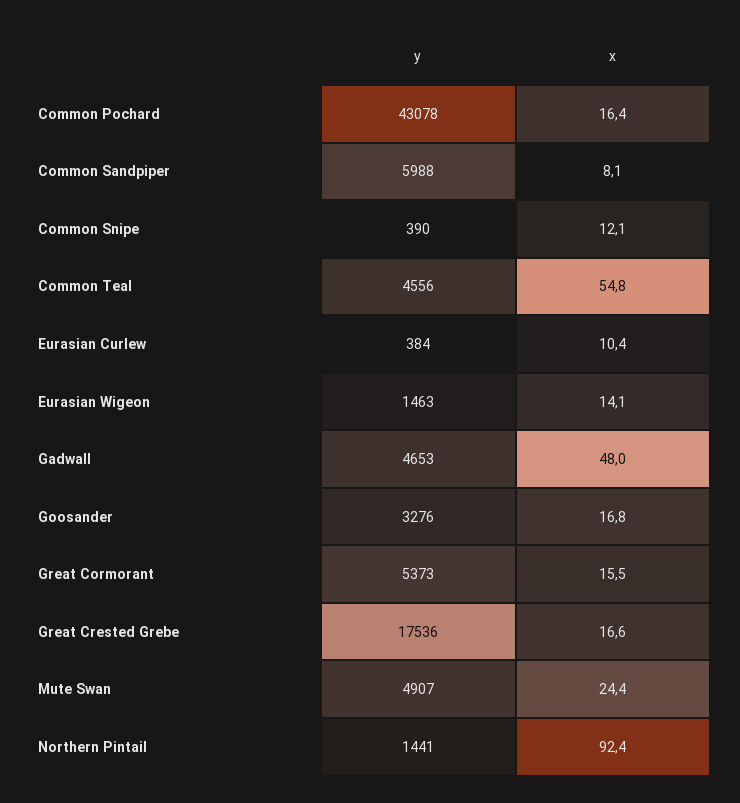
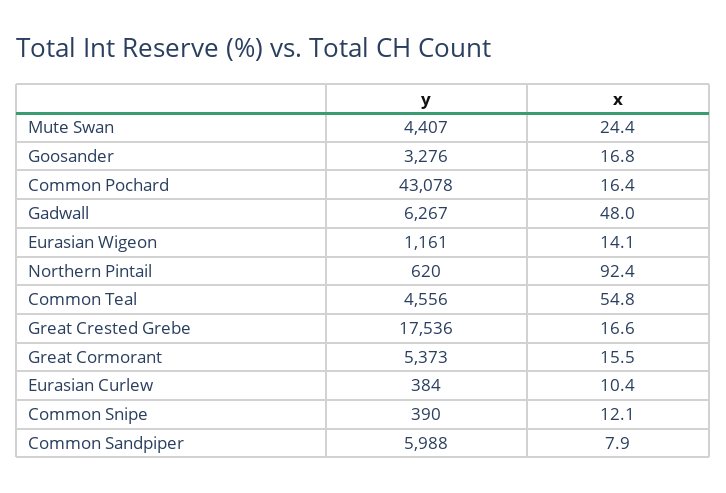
x, Common Sandpiper: 8.1 -> 7.9
y, Eurasian Wigeon: 1463 -> 1161
y, Gadwall: 4653 -> 6267
y, Mute Swan: 4907 -> 4407
y, Northern Pintail: 1441 -> 620

